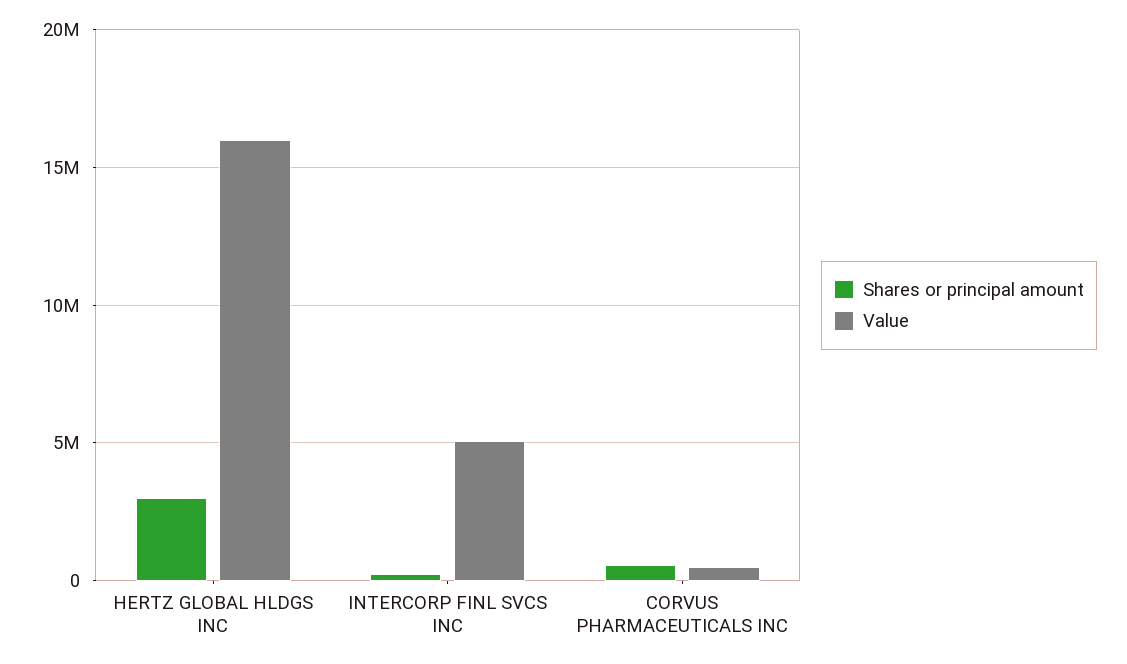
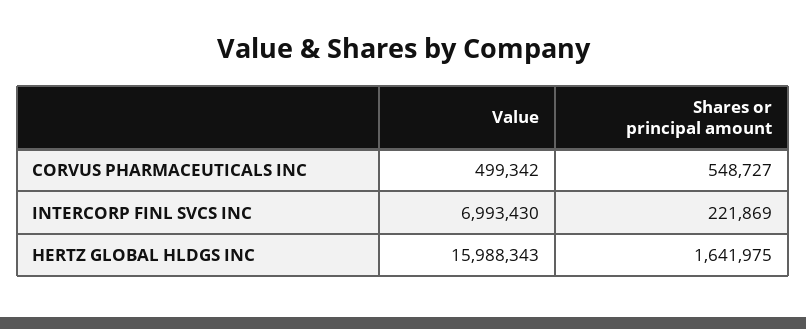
Shares or principal amount, HERTZ GLOBAL HLDGS INC: 3000000 -> 1641975
Value, INTERCORP FINL SVCS INC: 5000000 -> 6993430

